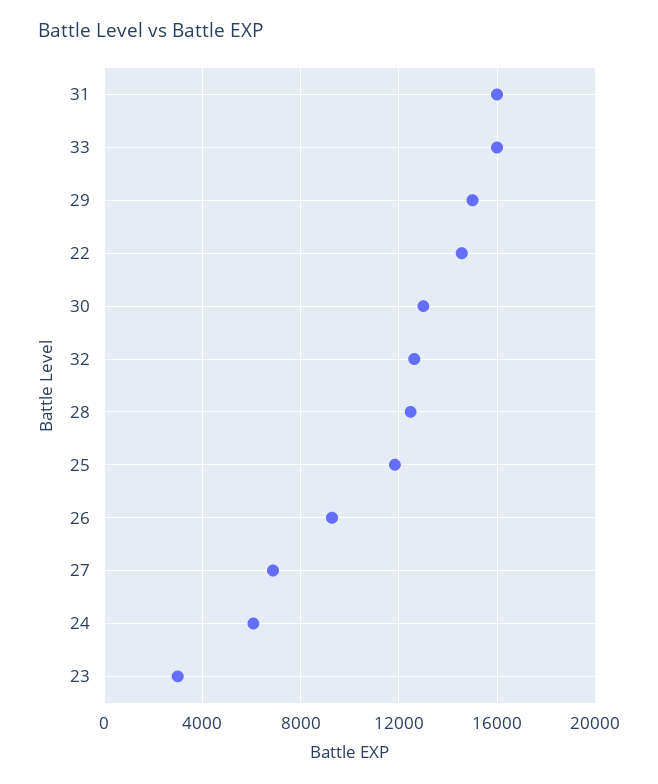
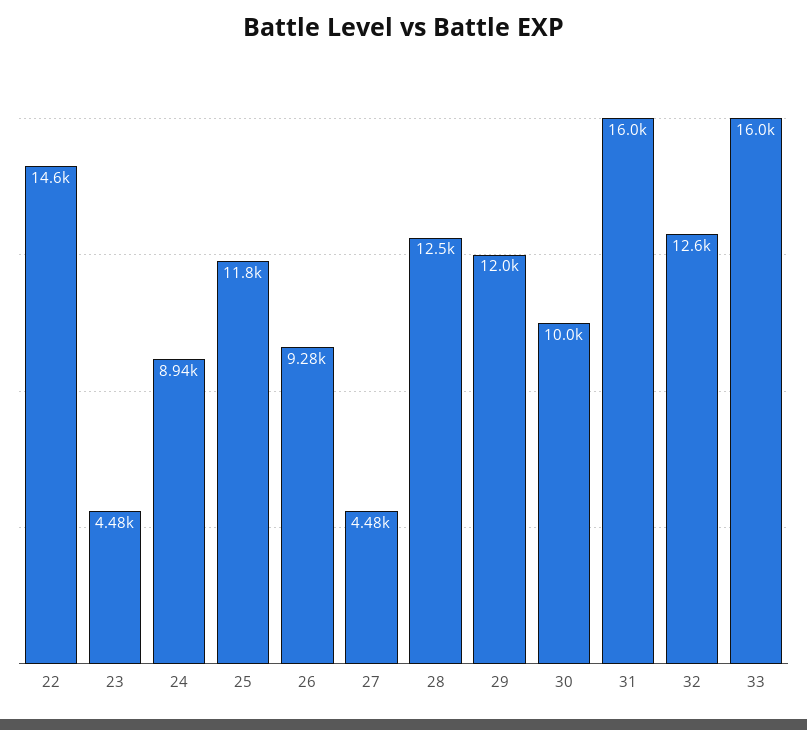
29: 15000 -> 12000
30: 13000 -> 10000
27: 7000 -> 4480
24: 6000 -> 8940
23: 3000 -> 4480

